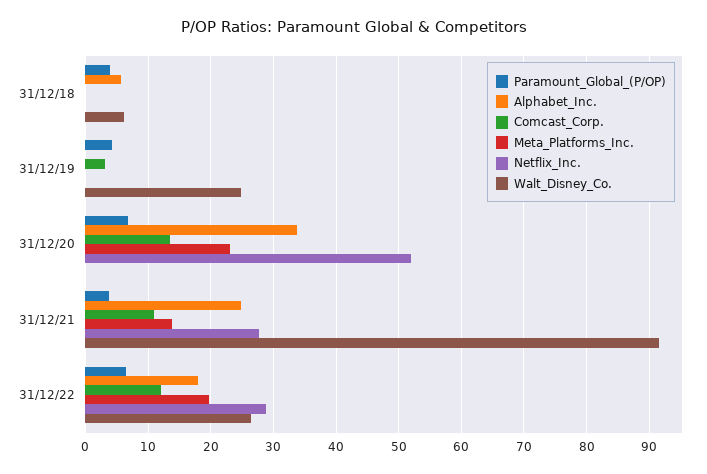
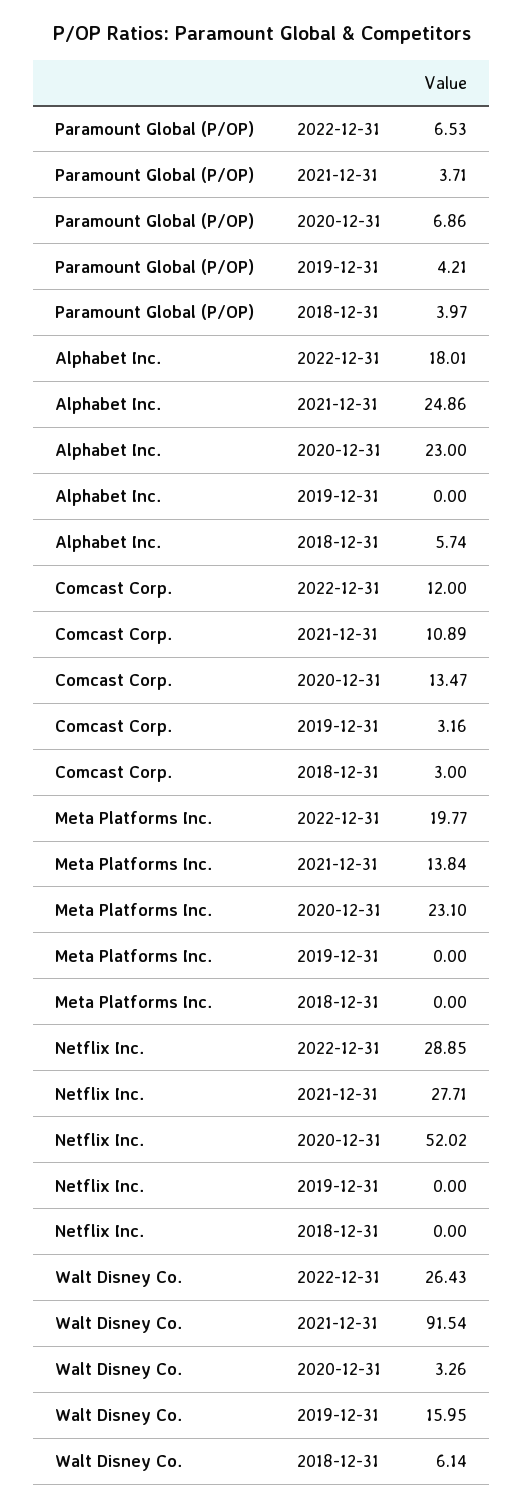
Comcast_Corp., 31/12/18: 0 -> 3
Walt_Disney_Co., 31/12/19: 25 -> 15.95
Alphabet_Inc., 31/12/20: 34 -> 23
Walt_Disney_Co., 31/12/20: 0 -> 3.26

